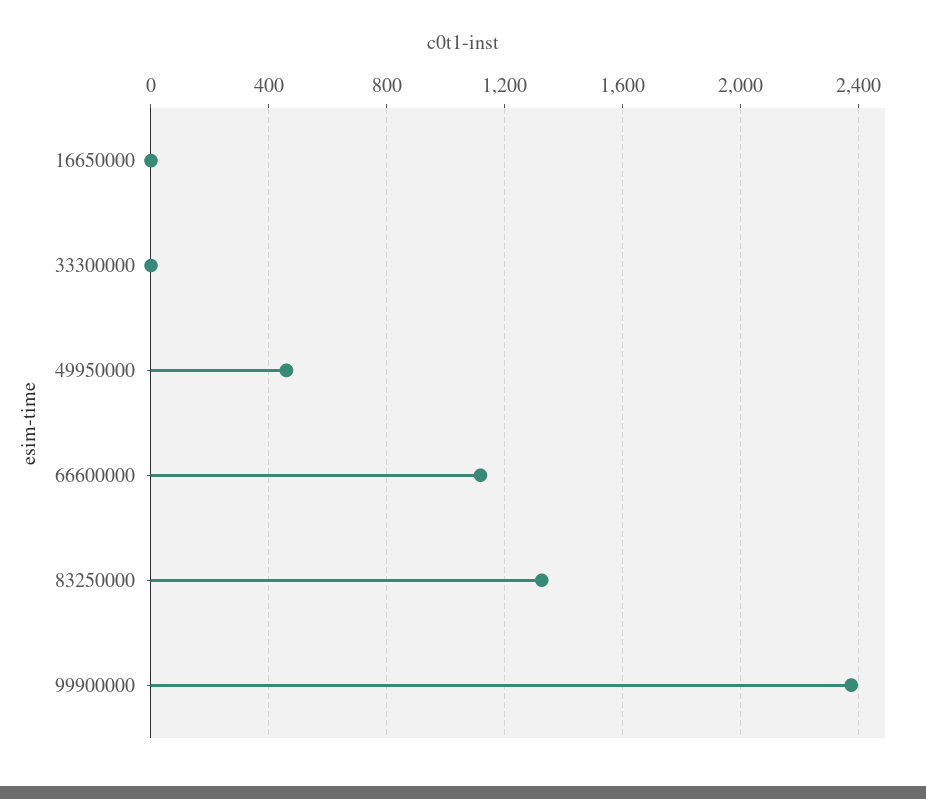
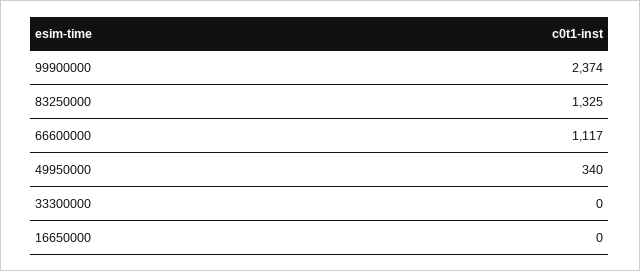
49950000: 450 -> 340

